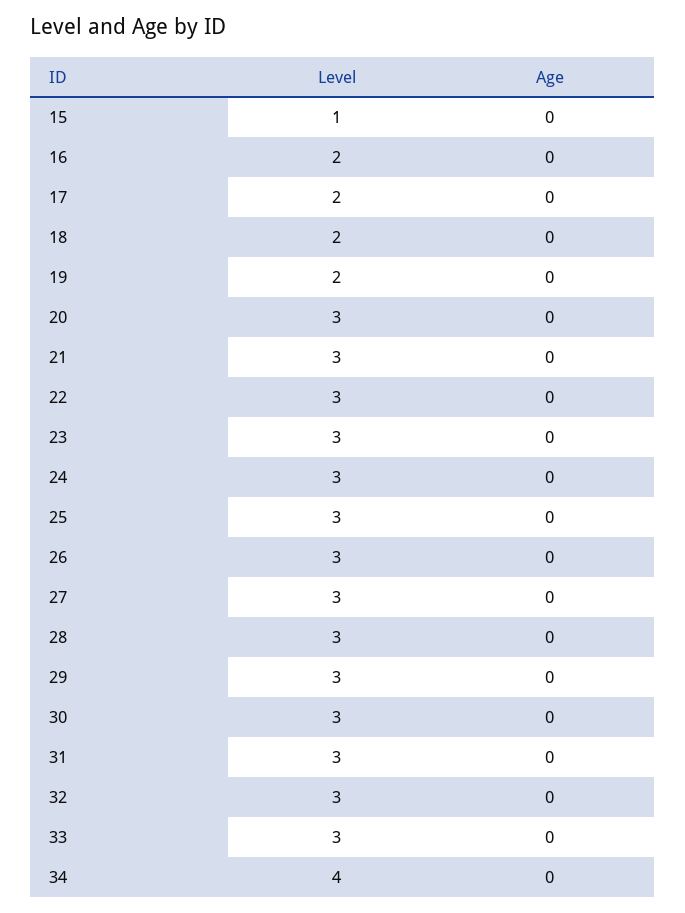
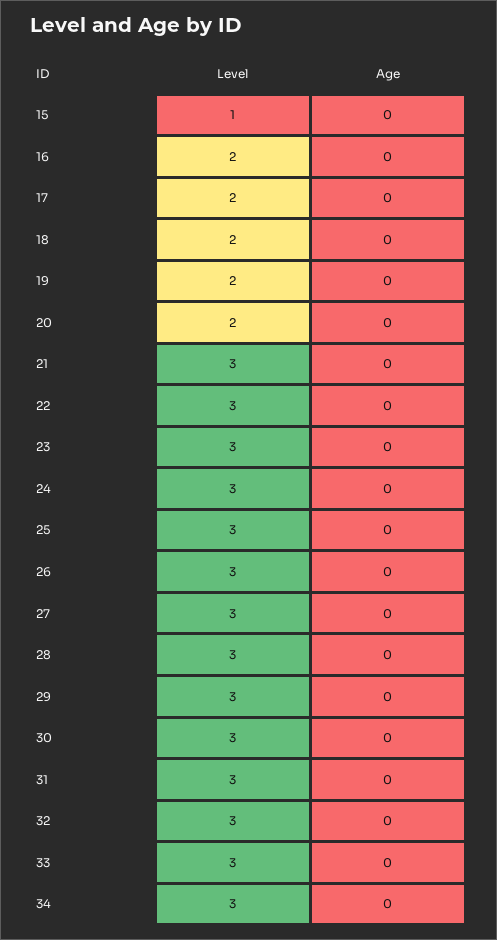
Level, 20: 3 -> 2
Level, 34: 4 -> 3

